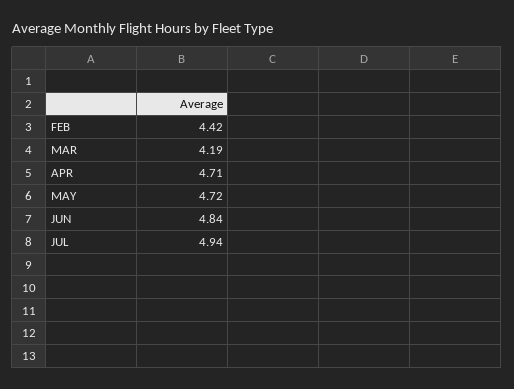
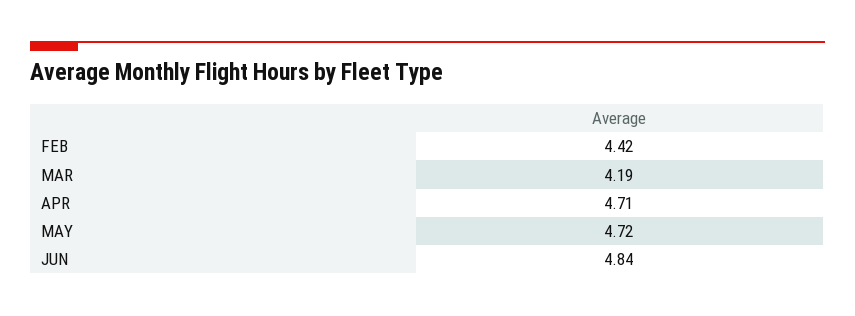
JUL: 4.94 -> none

